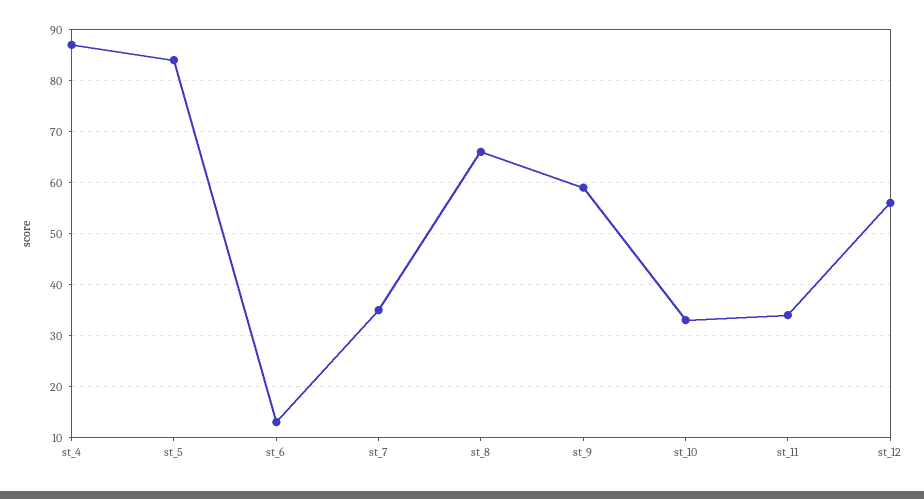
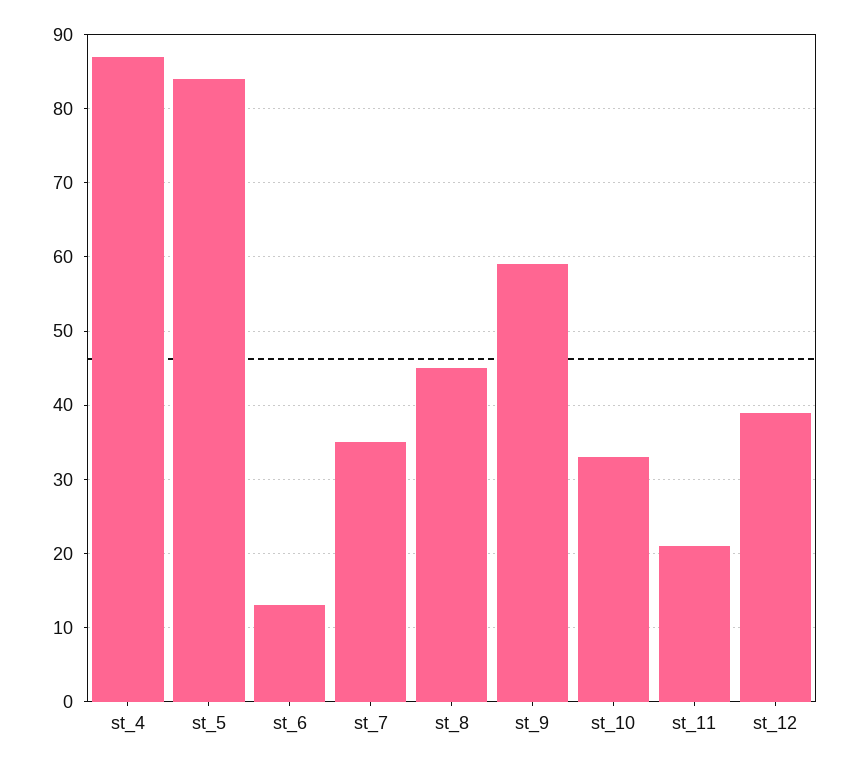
st_8: 65 -> 45
st_11: 35 -> 21
st_12: 55 -> 39

